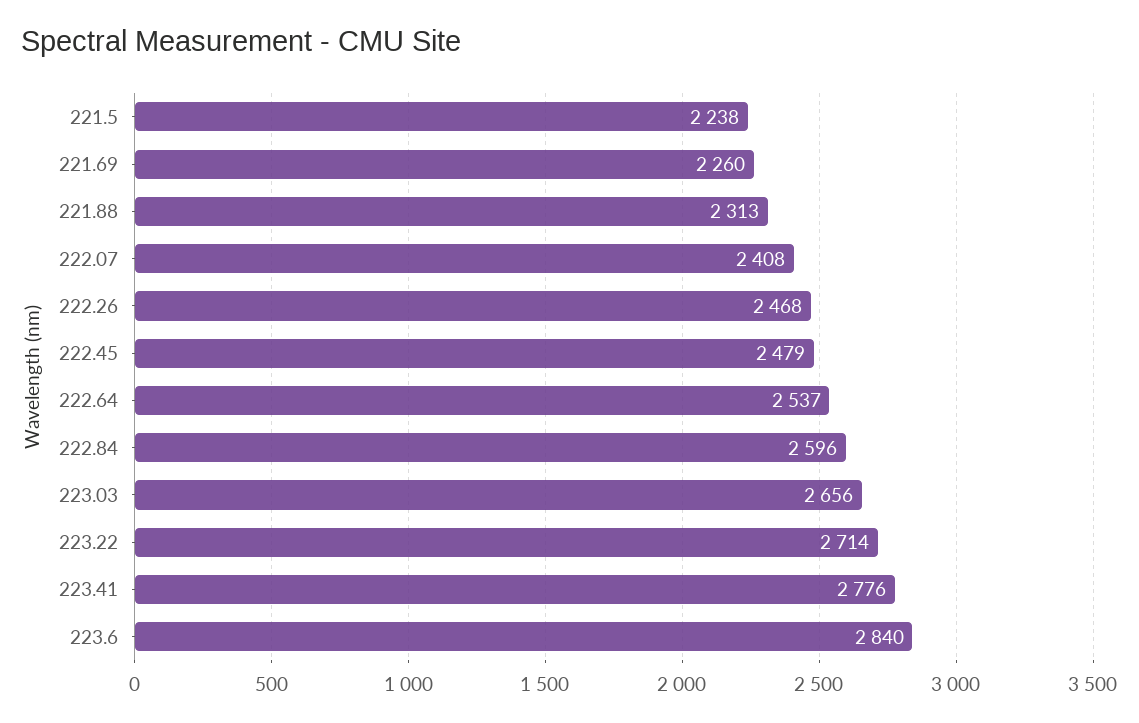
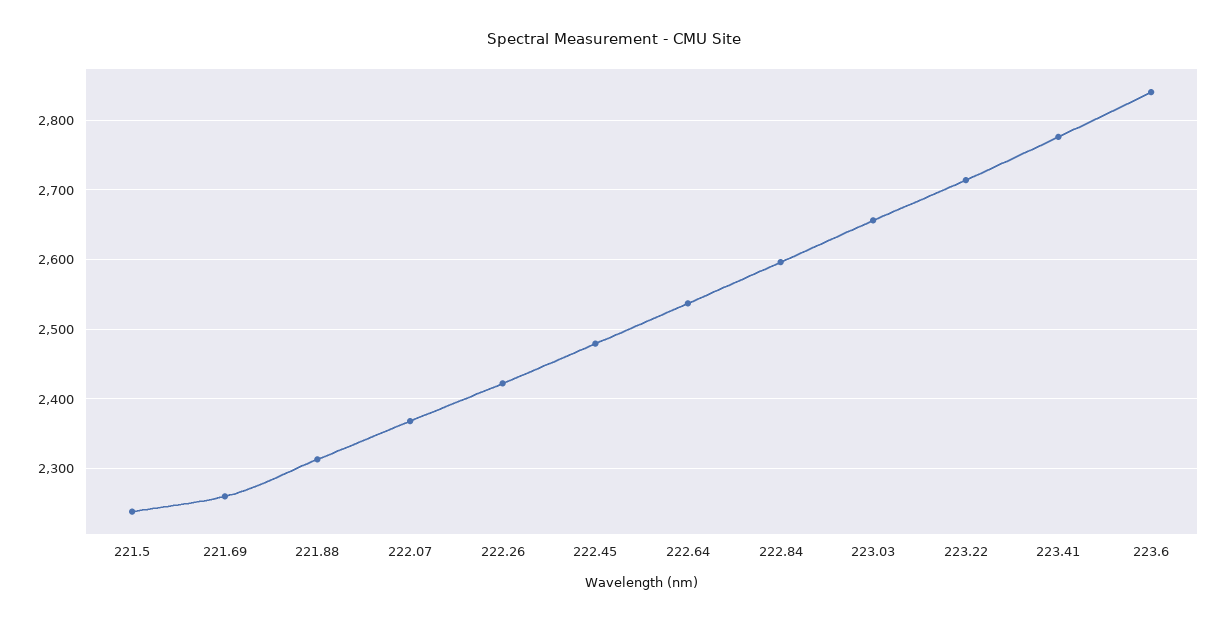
222.07: 2408 -> 2370
222.26: 2468 -> 2420

